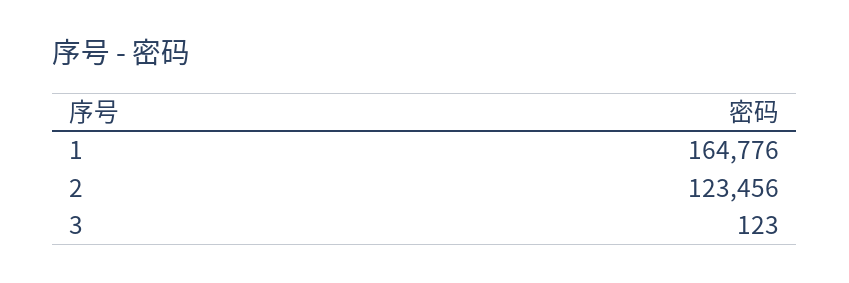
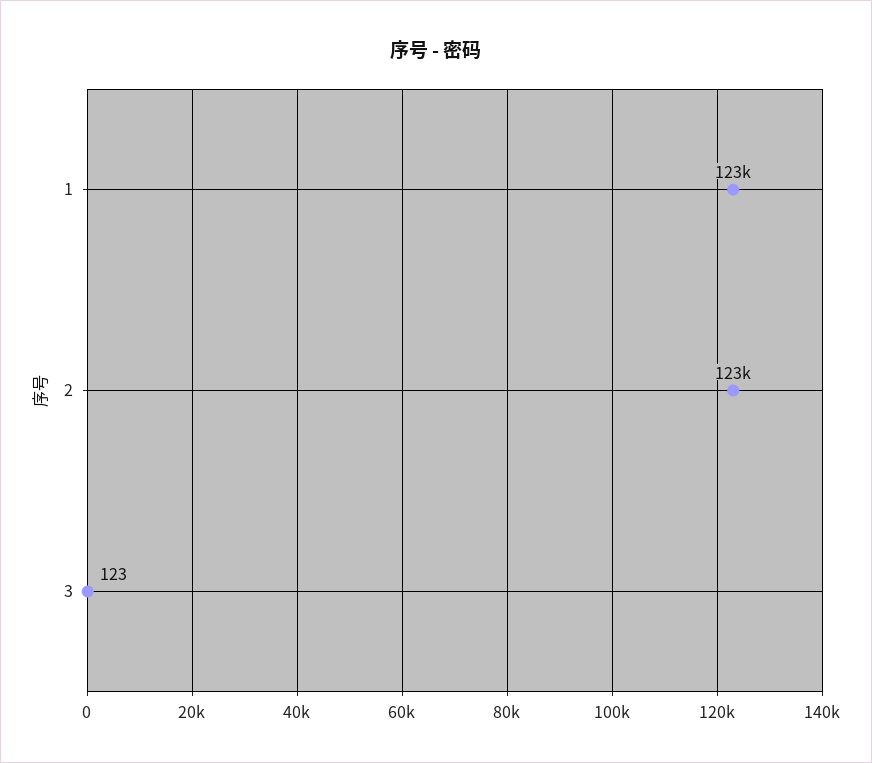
1: 164776 -> 123000

